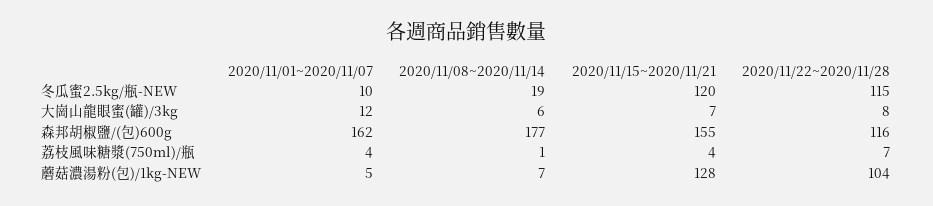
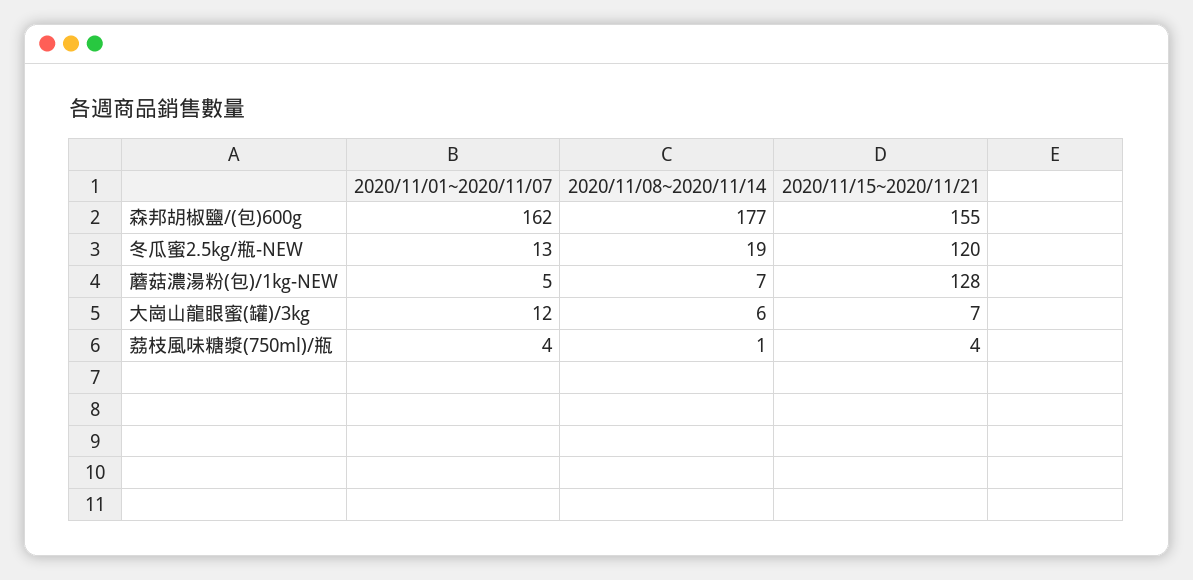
2020/11/01~2020/11/07, 冬瓜蜜2.5kg/瓶-NEW: 10 -> 13
2020/11/22~2020/11/28, 冬瓜蜜2.5kg/瓶-NEW: 115 -> none
2020/11/22~2020/11/28, 大崗山龍眼蜜(罐)/3kg: 8 -> none
2020/11/22~2020/11/28, 森邦胡椒鹽/(包)600g: 116 -> none
2020/11/22~2020/11/28, 荔枝風味糖漿(750ml)/瓶: 7 -> none
2020/11/22~2020/11/28, 蘑菇濃湯粉(包)/1kg-NEW: 104 -> none

